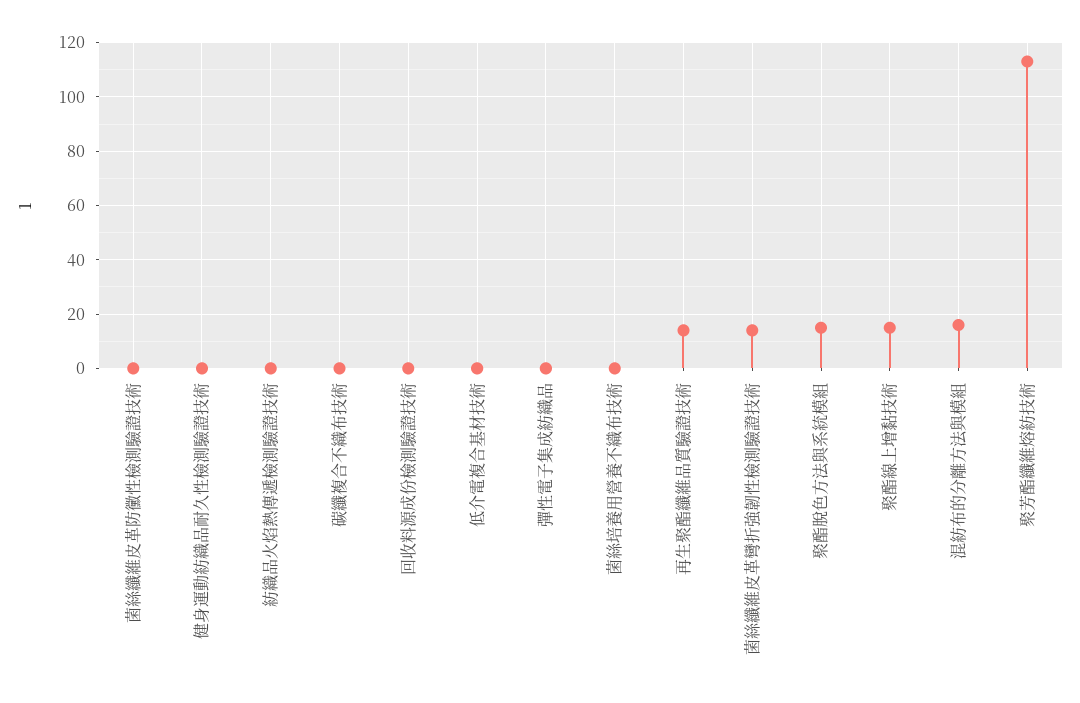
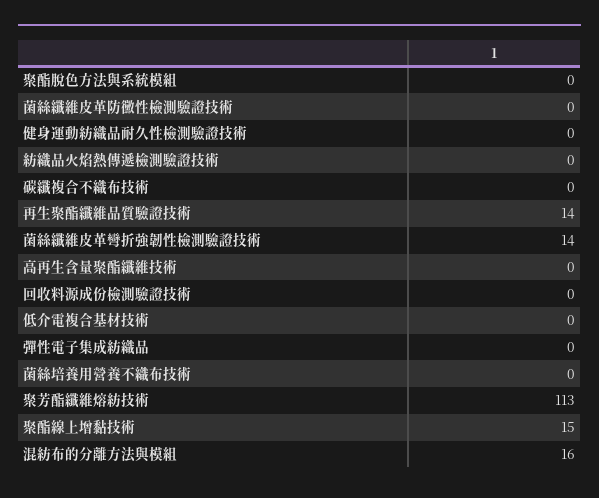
聚酯脫色方法與系統模組: 15 -> 0
高再生含量聚酯纖維技術: none -> 0

